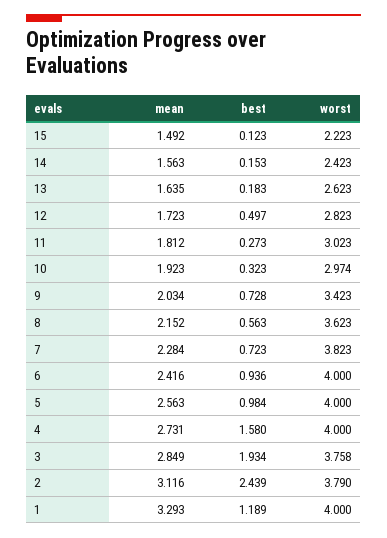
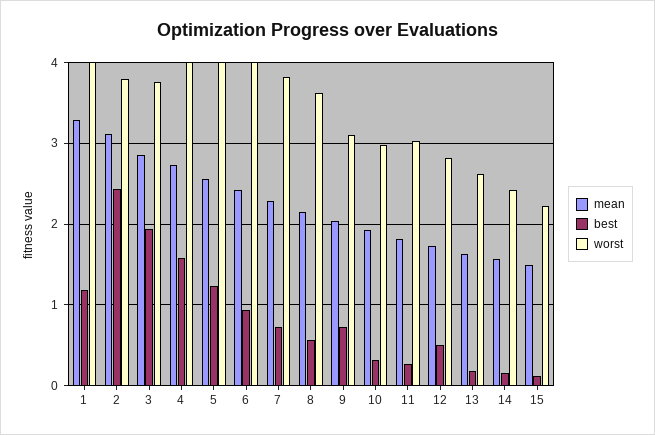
worst, 9: 3.423 -> 3.1
best, 5: 0.984 -> 1.2

